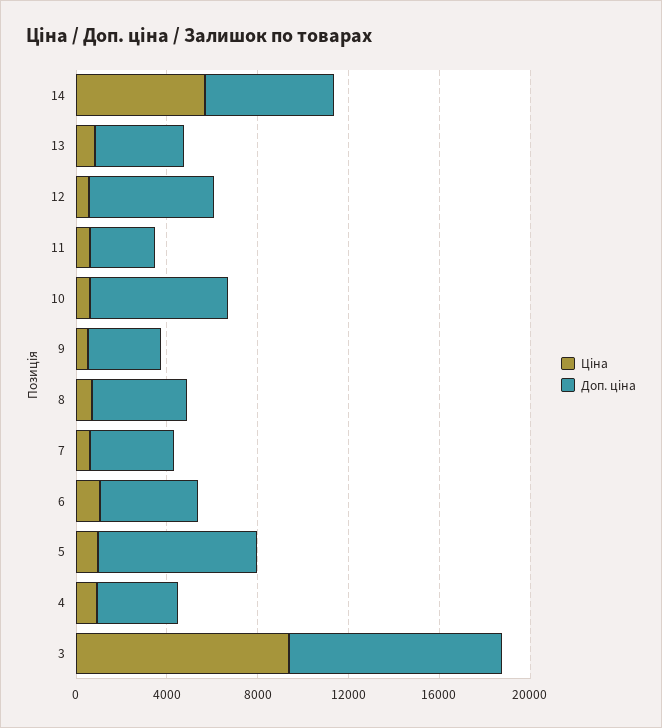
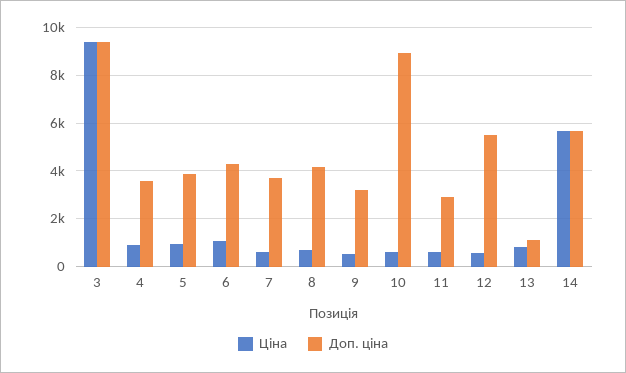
Доп. ціна, 13: 4000 -> 1000
Доп. ціна, 10: 6000 -> 9000
Доп. ціна, 5: 7000 -> 4000

